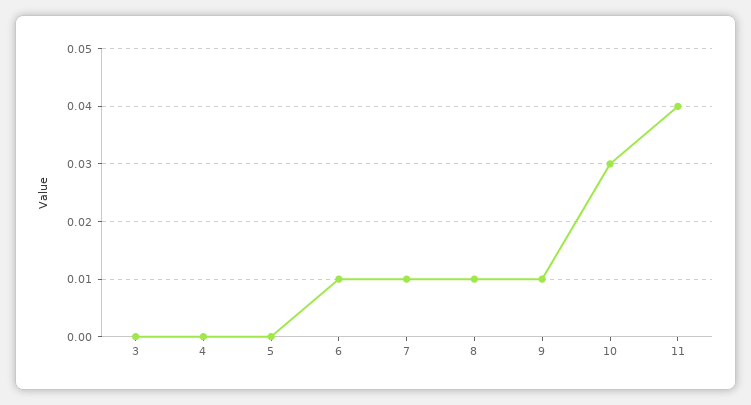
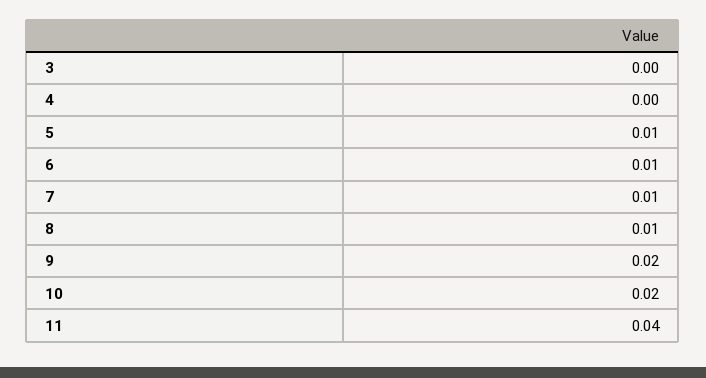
5: 0 -> 0.01
9: 0.01 -> 0.02
10: 0.03 -> 0.02

